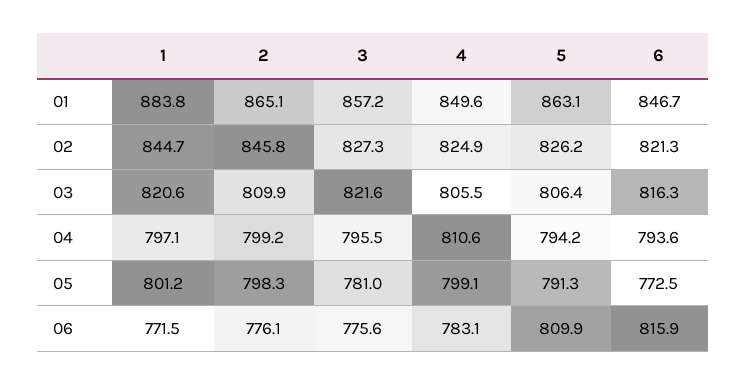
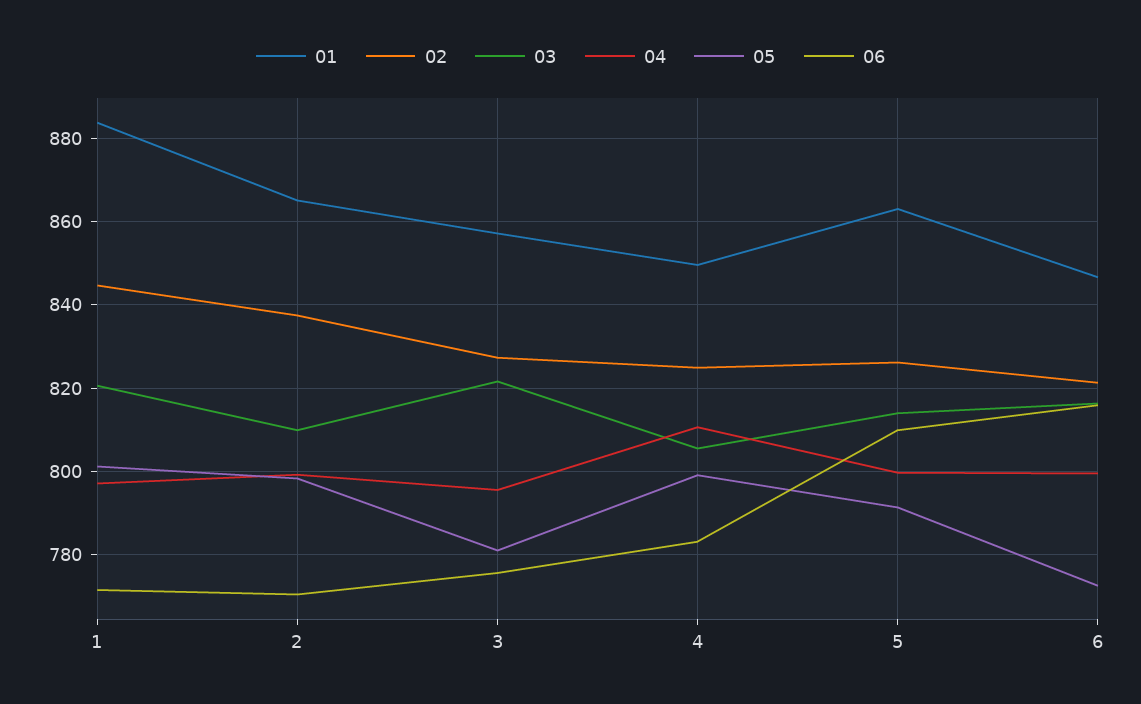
02, 2: 845.8 -> 838
03, 5: 806.4 -> 814
04, 5: 794.2 -> 800
04, 6: 793.6 -> 800
06, 2: 776.1 -> 770

